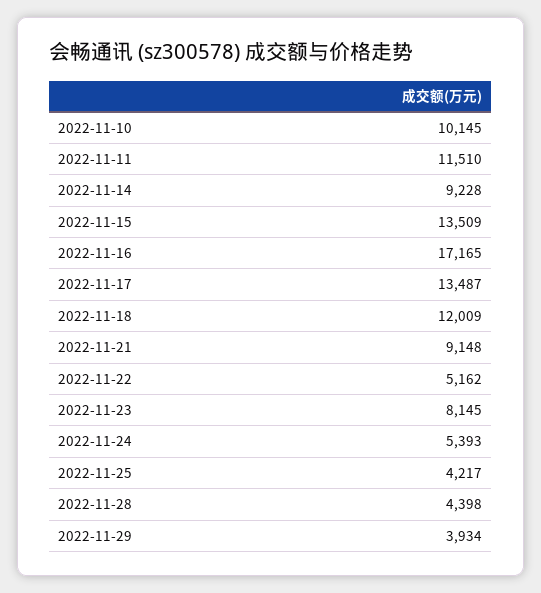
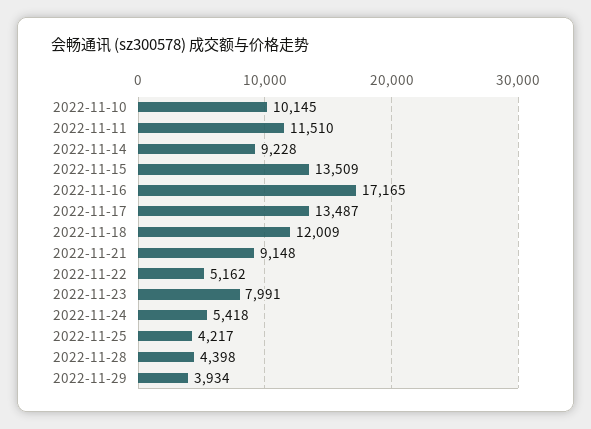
2022-11-23: 8145 -> 7991
2022-11-24: 5393 -> 5418

